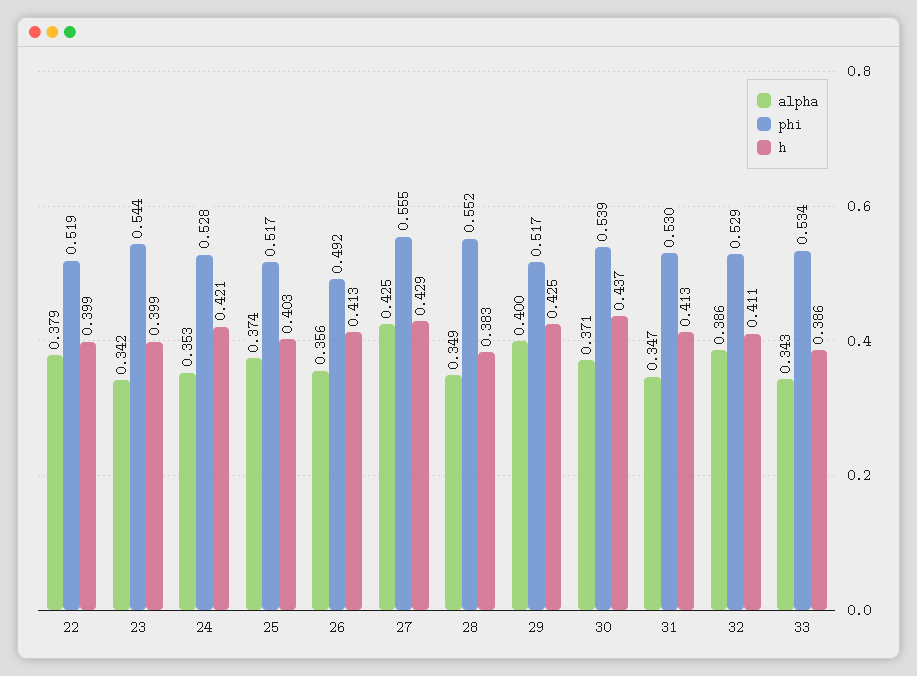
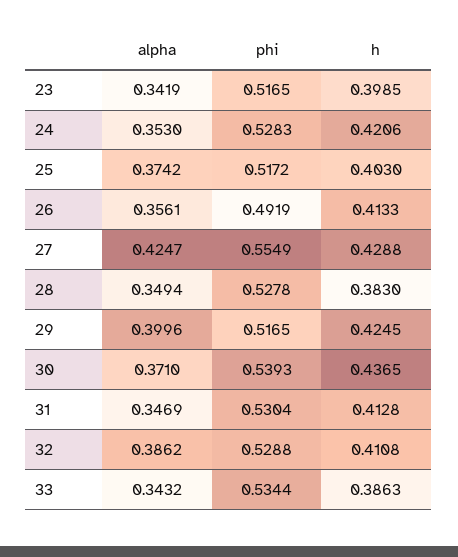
alpha, 22: 0.379 -> none
phi, 22: 0.519 -> none
h, 22: 0.399 -> none
phi, 23: 0.544 -> 0.5165
phi, 28: 0.552 -> 0.5278

